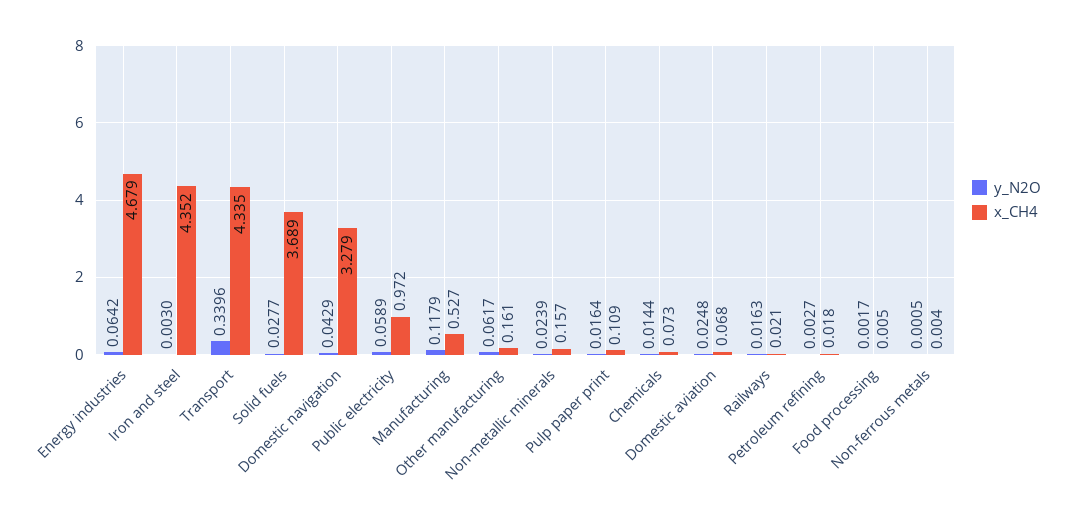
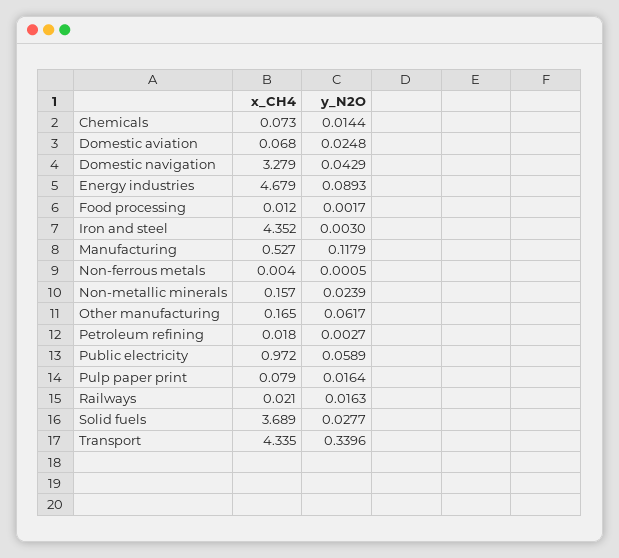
y_N2O, Energy industries: 0.0642 -> 0.0893
x_CH4, Other manufacturing: 0.161 -> 0.165
x_CH4, Pulp paper print: 0.109 -> 0.079
x_CH4, Food processing: 0.005 -> 0.012

